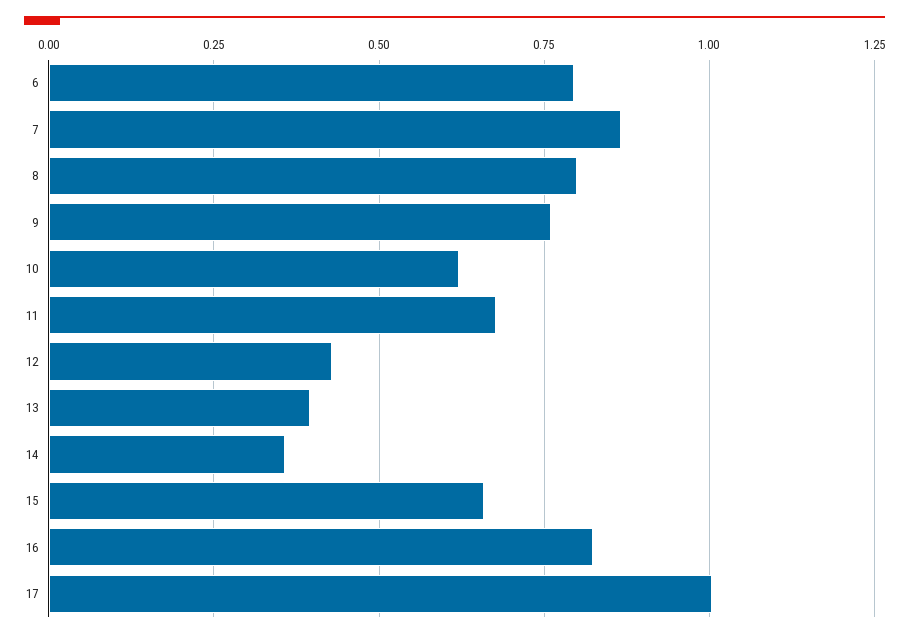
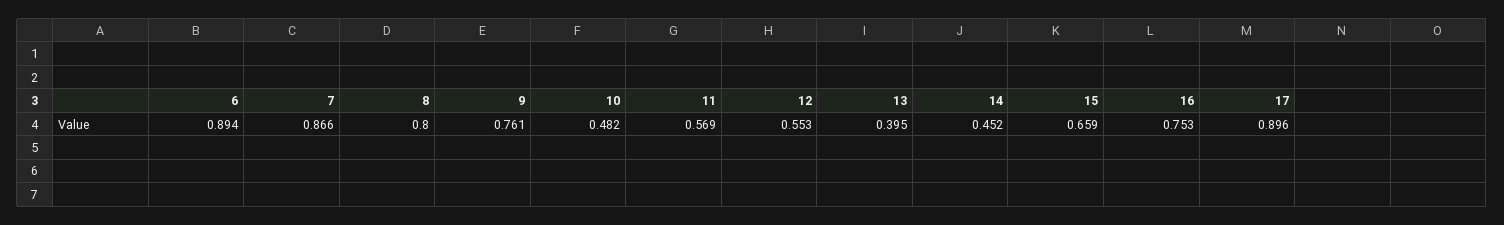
6: 0.8 -> 0.894
10: 0.625 -> 0.482
11: 0.675 -> 0.569
12: 0.425 -> 0.553
14: 0.35 -> 0.452
16: 0.825 -> 0.753
17: 1 -> 0.896

